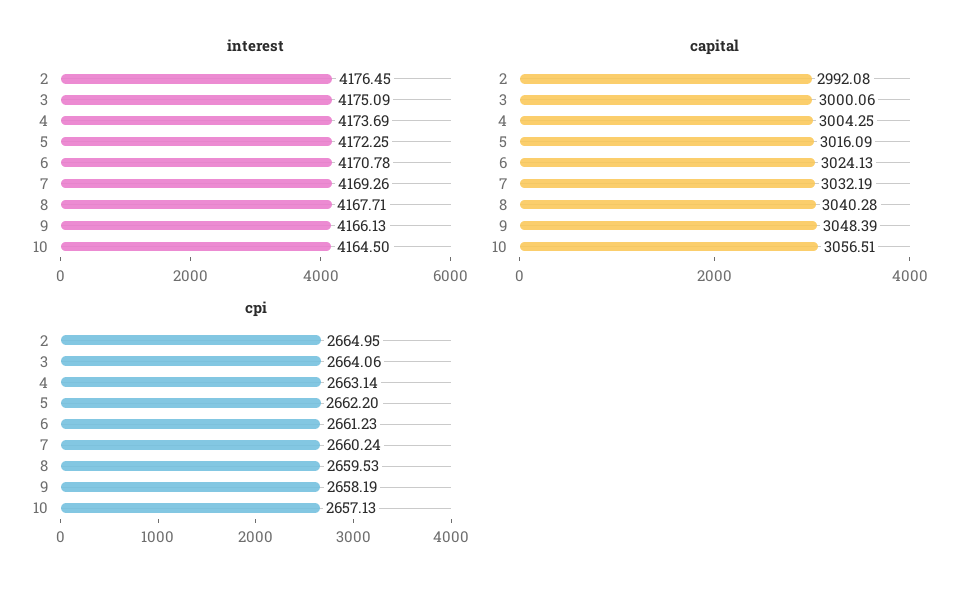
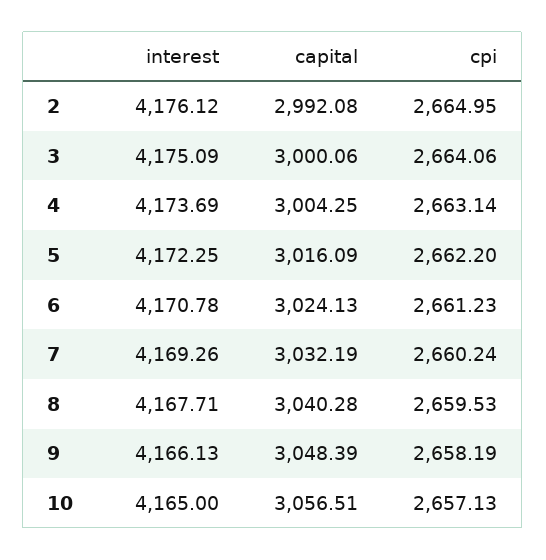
interest, 2: 4176.45 -> 4176.12
interest, 10: 4164.5 -> 4165

